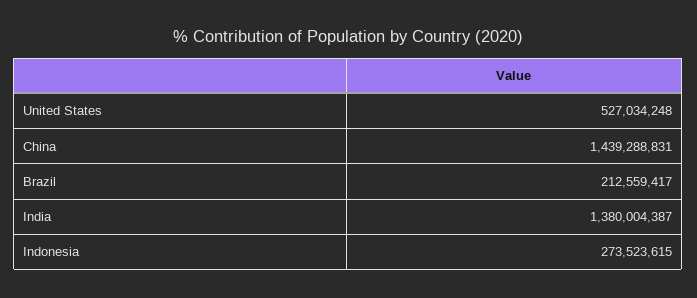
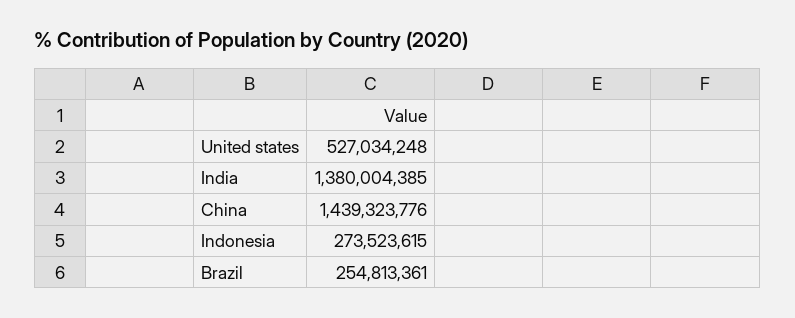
China: 1439288831 -> 1439323776
Brazil: 212559417 -> 254813361
India: 1380004387 -> 1380004385

